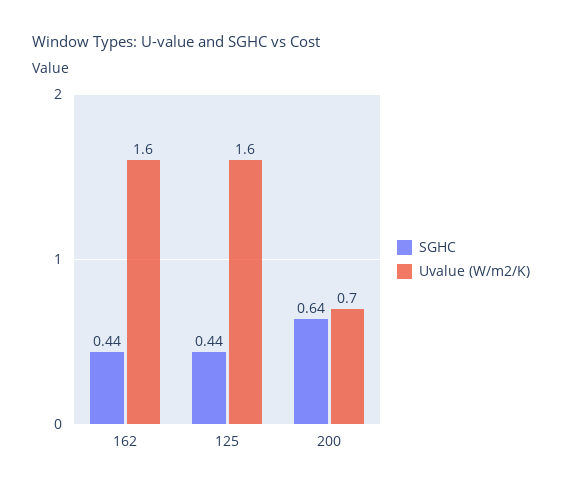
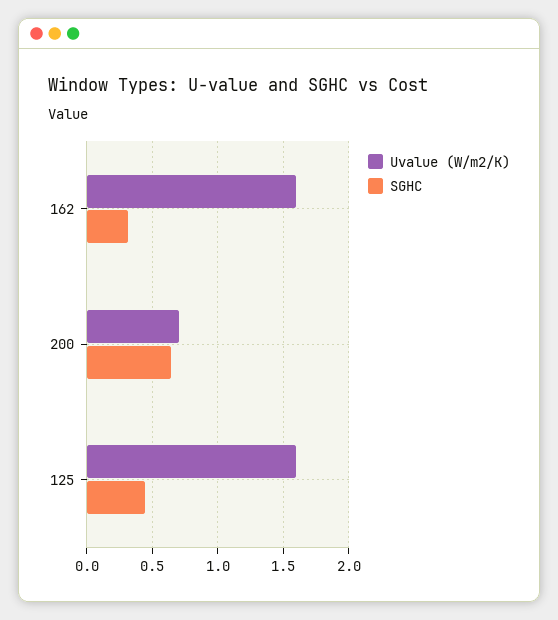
SGHC, 162: 0.44 -> 0.3

